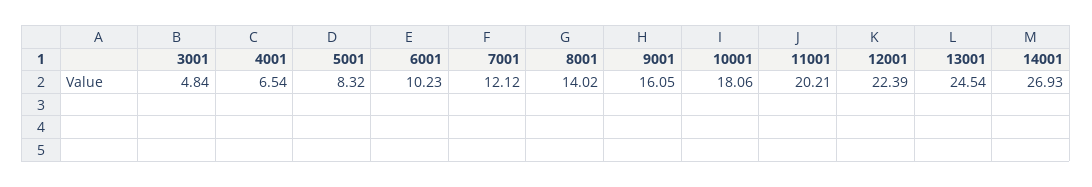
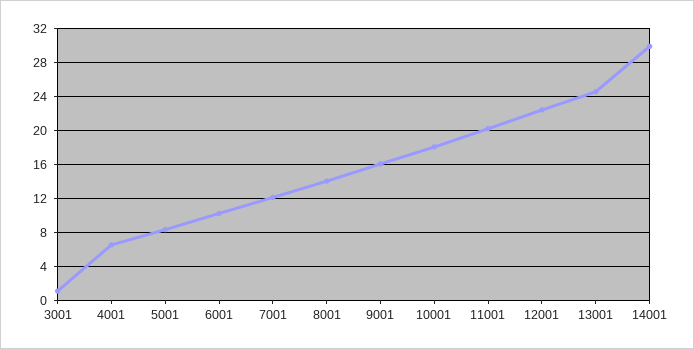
3001: 4.84 -> 1
14001: 26.93 -> 30

